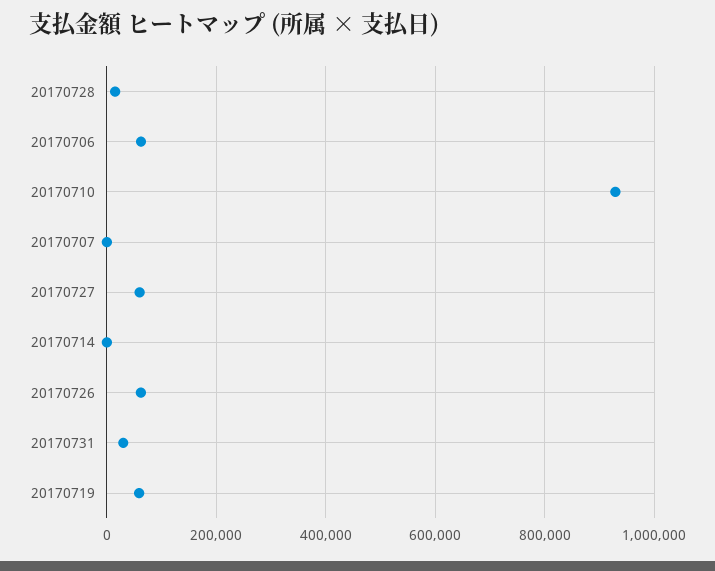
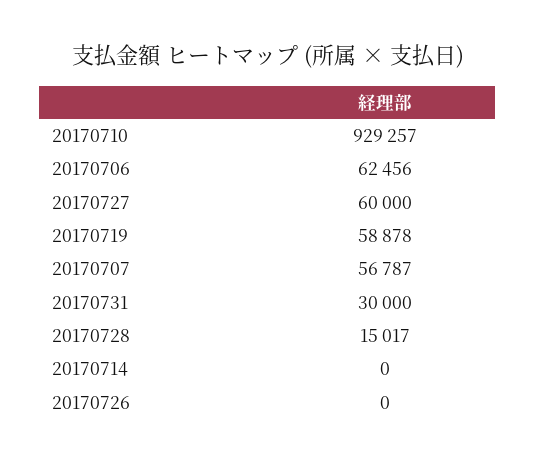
20170707: 0 -> 56787
20170726: 60000 -> 0

